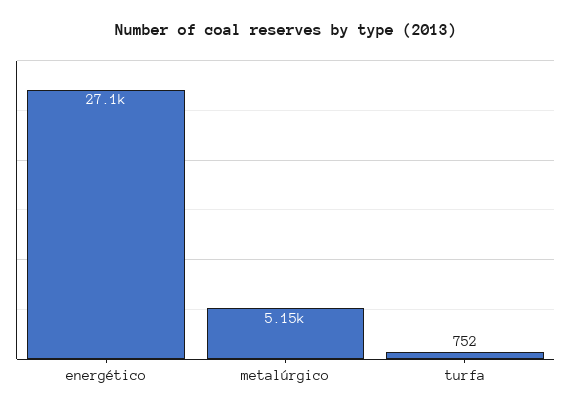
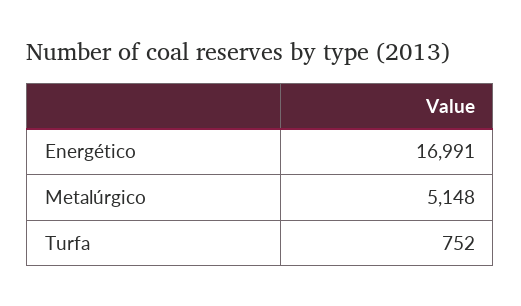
energético: 27100 -> 16991

